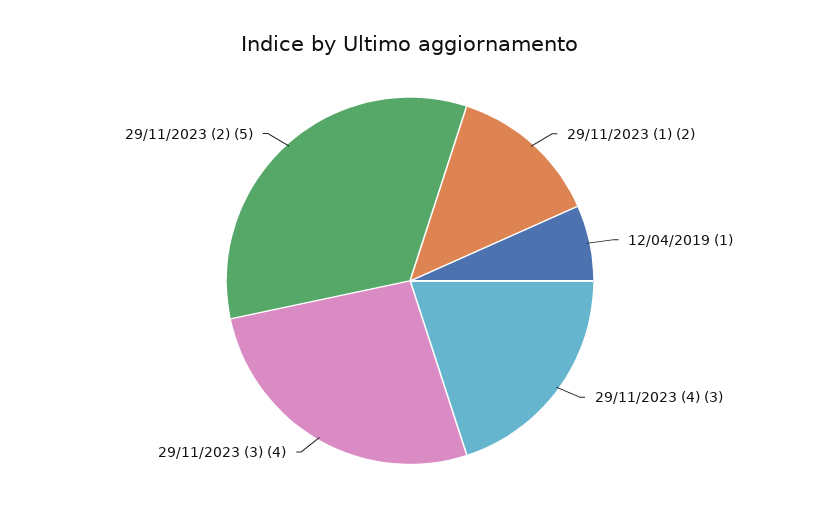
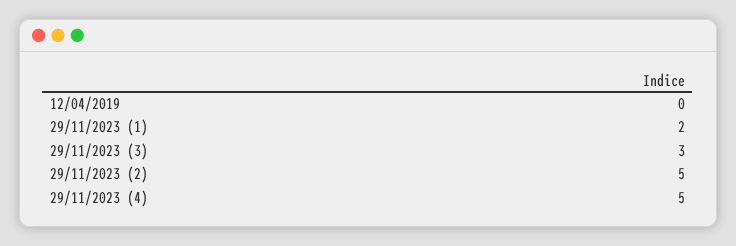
12/04/2019: 1 -> 0
29/11/2023 (4): 3 -> 5
29/11/2023 (3): 4 -> 3

